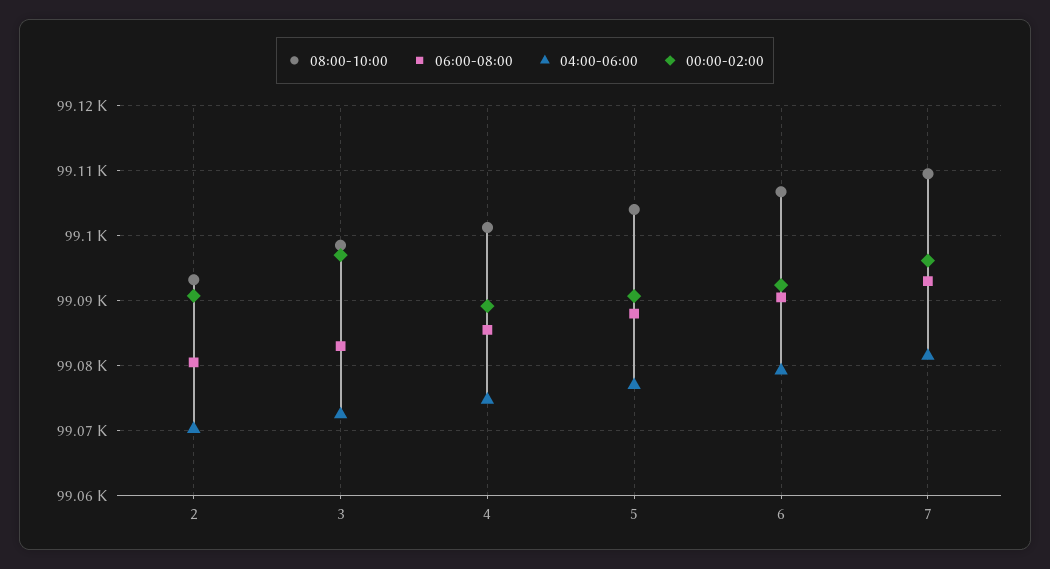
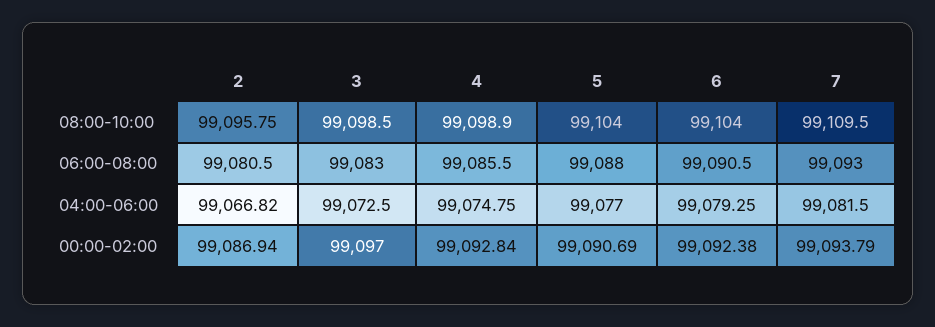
08:00-10:00, 2: 99093 -> 99095.75
04:00-06:00, 2: 99070 -> 99066.82
00:00-02:00, 2: 99091 -> 99086.94
08:00-10:00, 4: 99101 -> 99098.9
00:00-02:00, 4: 99089 -> 99092.84
08:00-10:00, 6: 99107 -> 99104
00:00-02:00, 7: 99096 -> 99093.79

